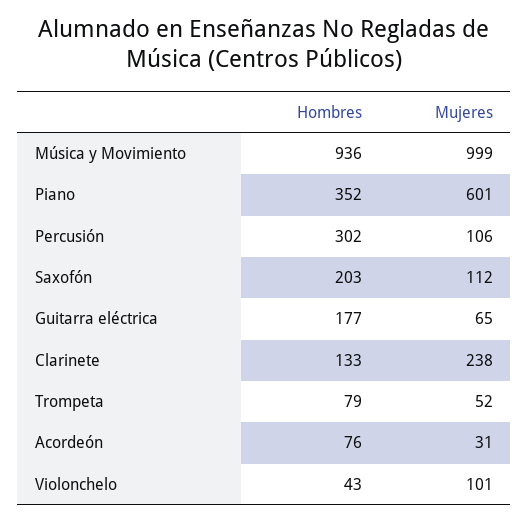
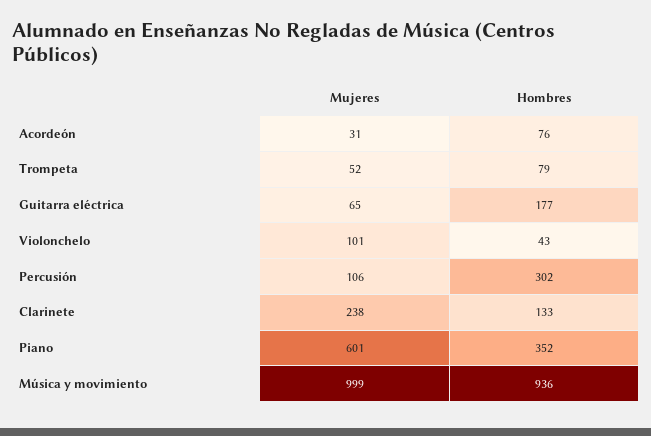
Hombres, Saxofón: 203 -> none
Mujeres, Saxofón: 112 -> none

